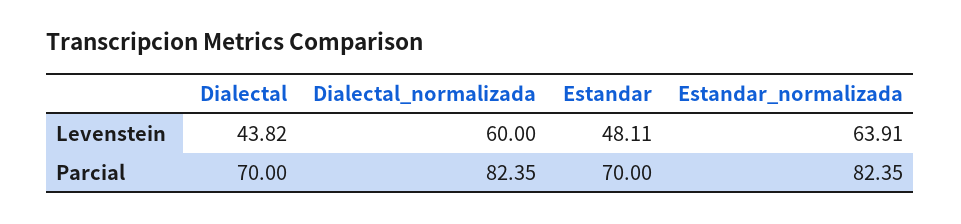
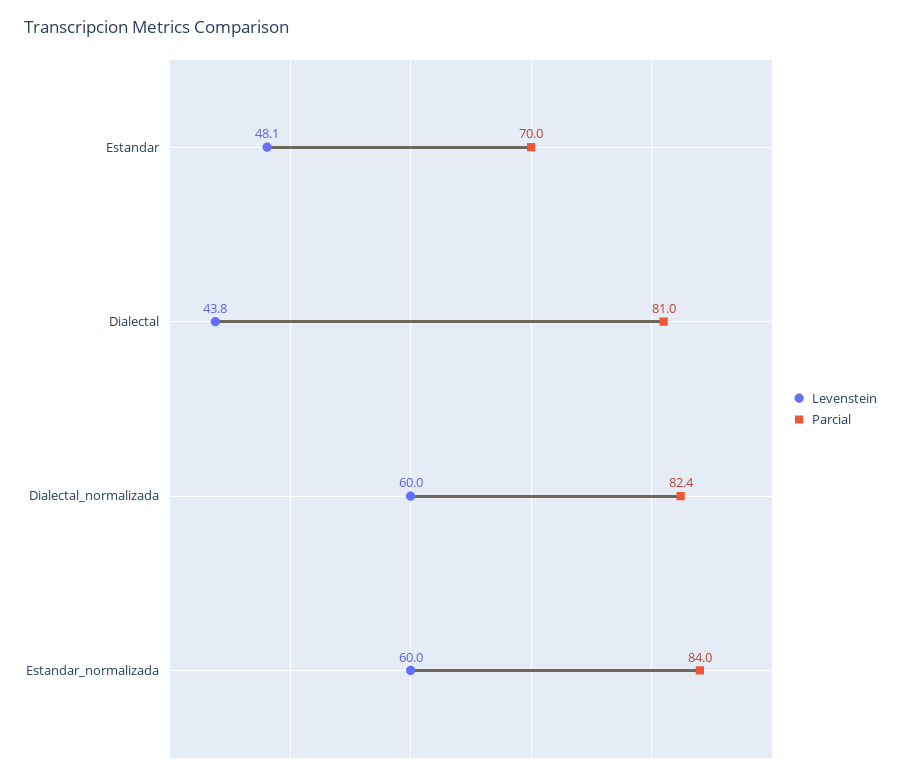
Levenstein, Estandar_normalizada: 63.91 -> 60
Parcial, Dialectal: 70 -> 81
Parcial, Estandar_normalizada: 82.35 -> 84

